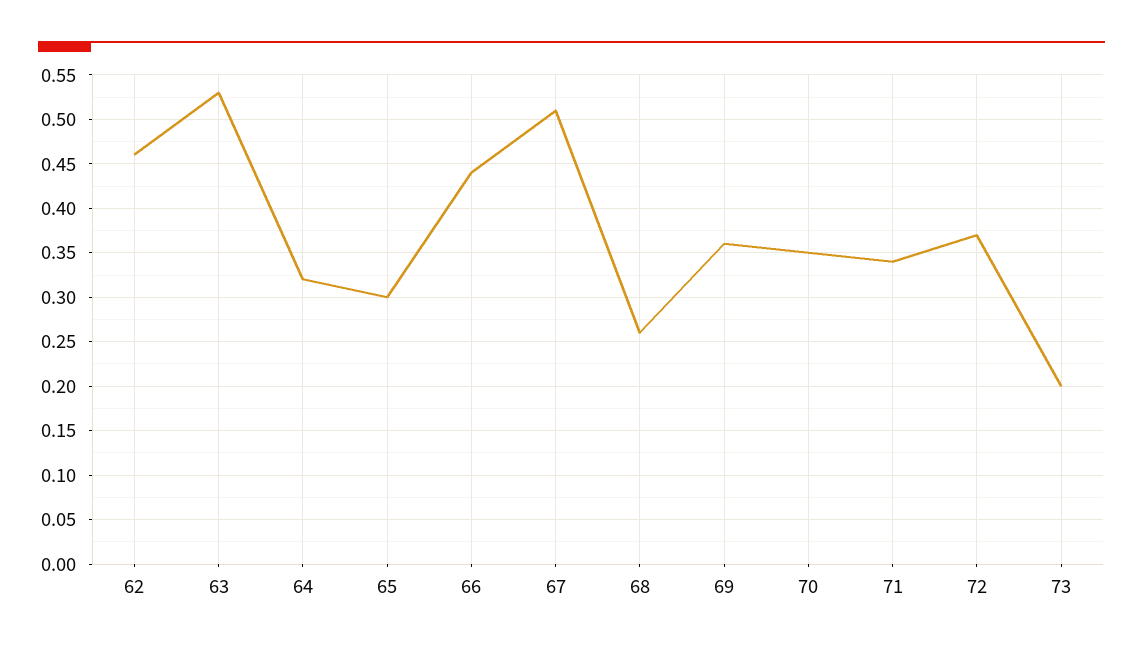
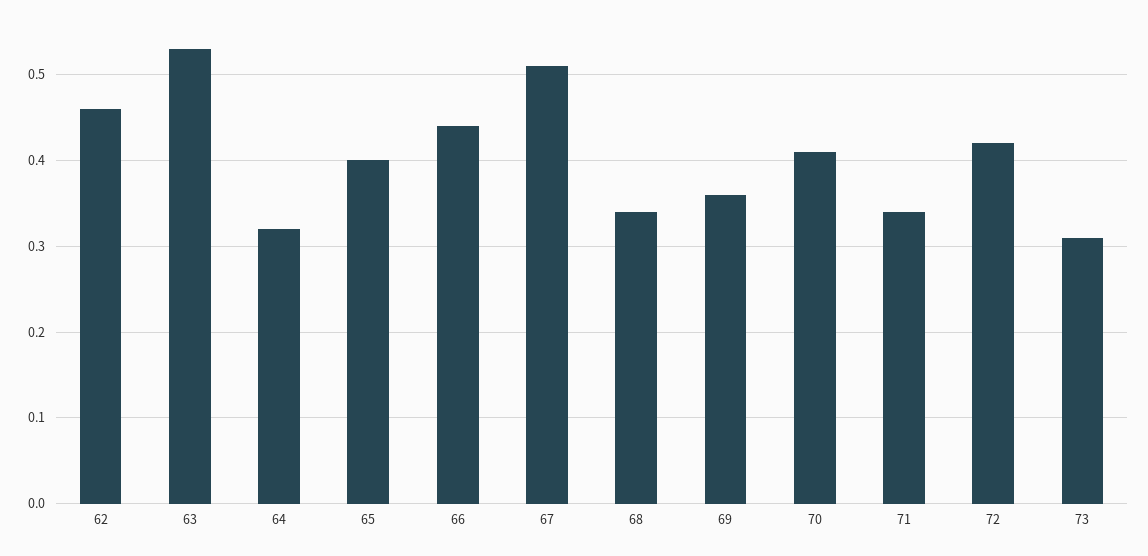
65: 0.3 -> 0.4
68: 0.26 -> 0.34
70: 0.35 -> 0.41
72: 0.37 -> 0.42
73: 0.2 -> 0.31

